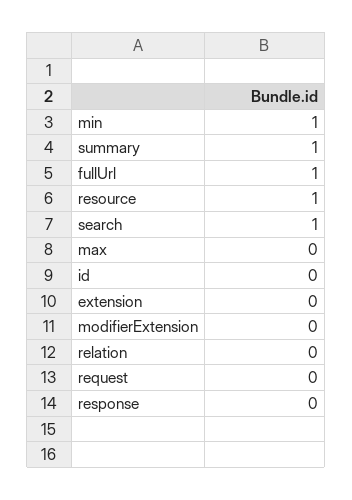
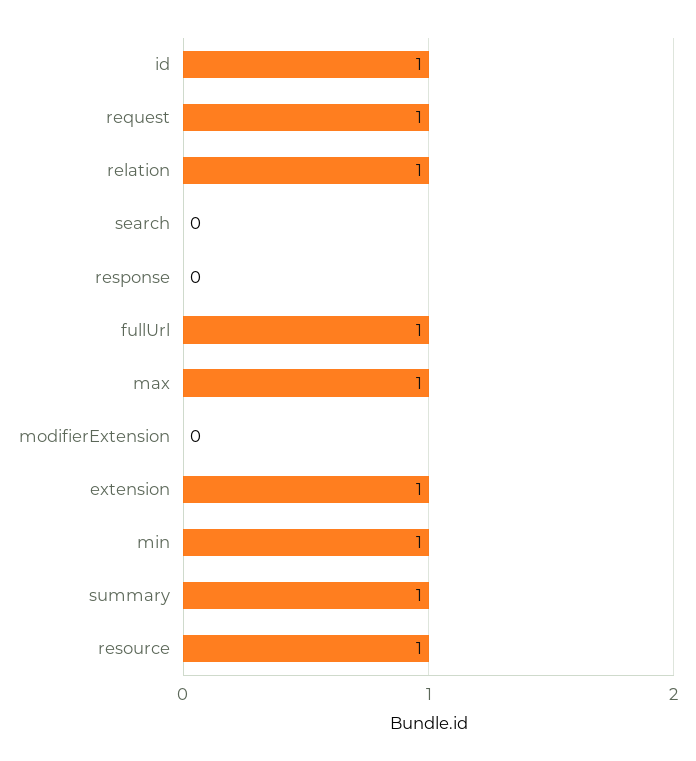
search: 1 -> 0
max: 0 -> 1
id: 0 -> 1
extension: 0 -> 1
relation: 0 -> 1
request: 0 -> 1

